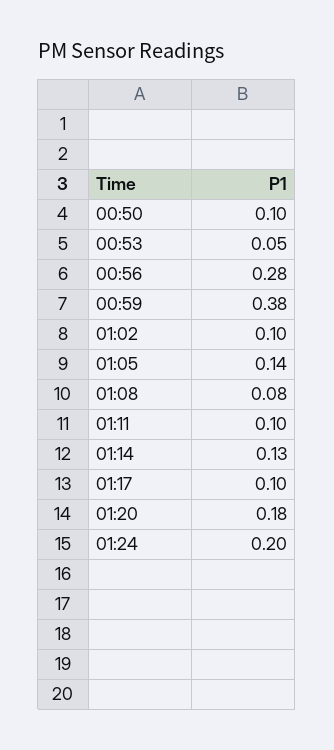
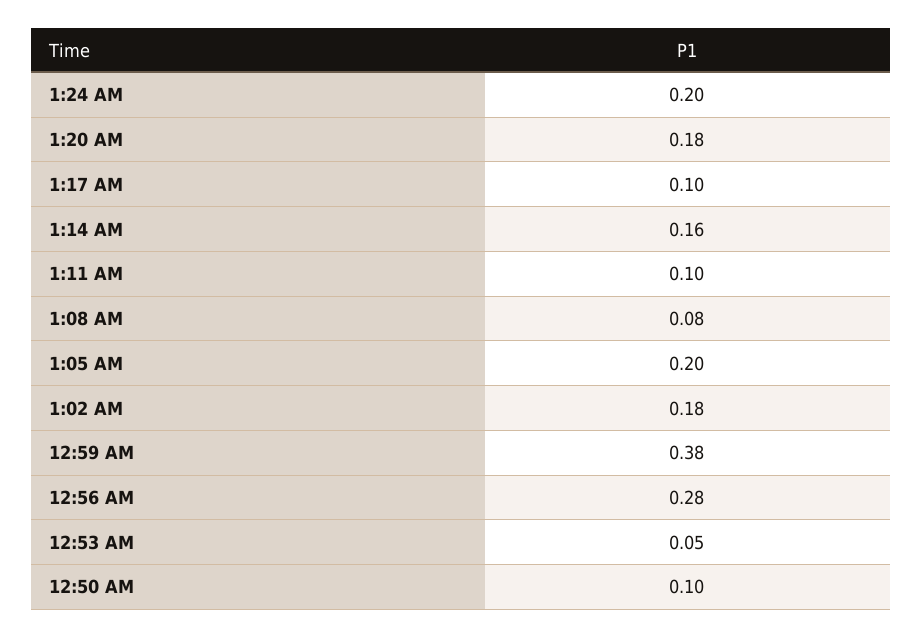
01:02: 0.1 -> 0.18
01:05: 0.14 -> 0.2
01:14: 0.13 -> 0.16

